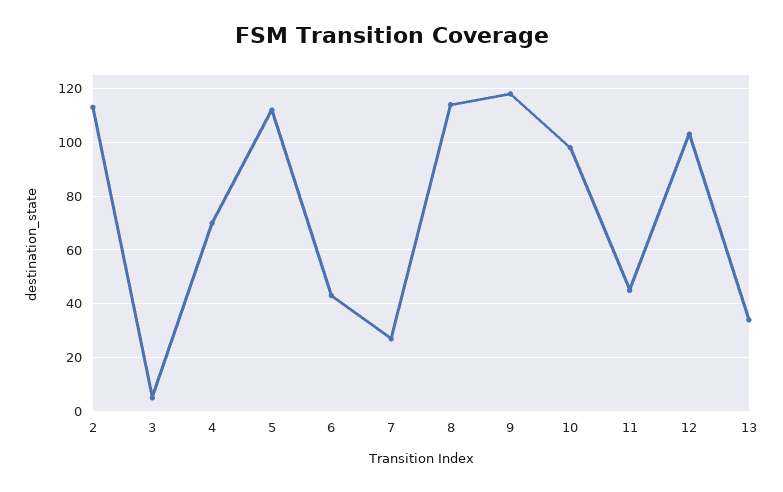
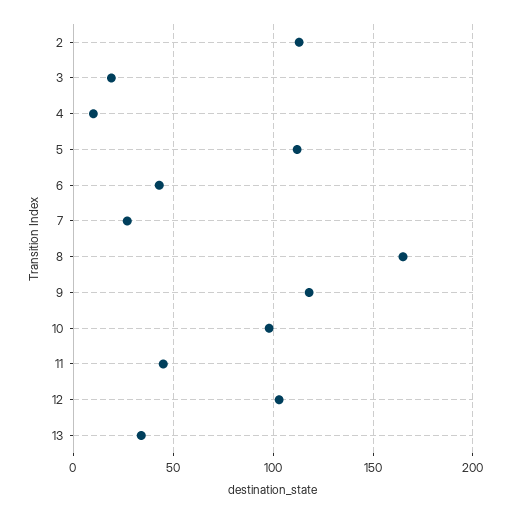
3: 5 -> 20
4: 70 -> 10
8: 115 -> 165

